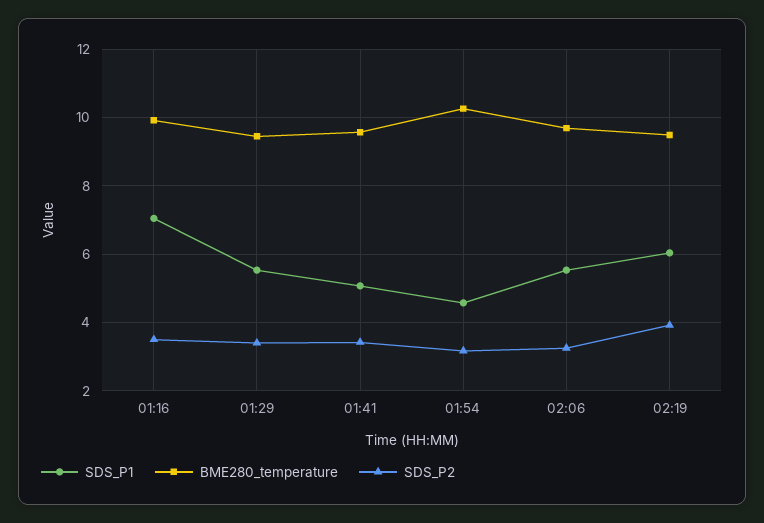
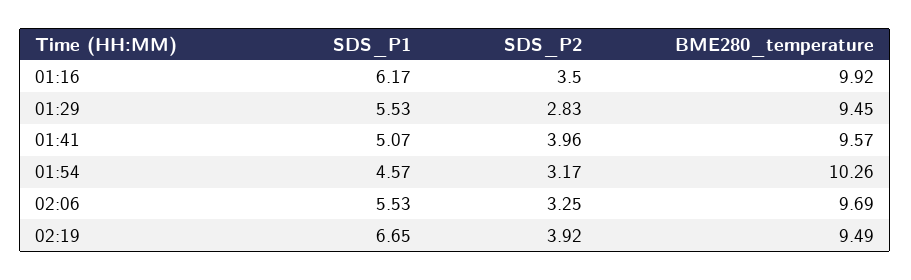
SDS_P1, 01:16: 7 -> 6.17
SDS_P2, 01:29: 3.4 -> 2.83
SDS_P2, 01:41: 3.4 -> 3.96
SDS_P1, 02:19: 6 -> 6.65

